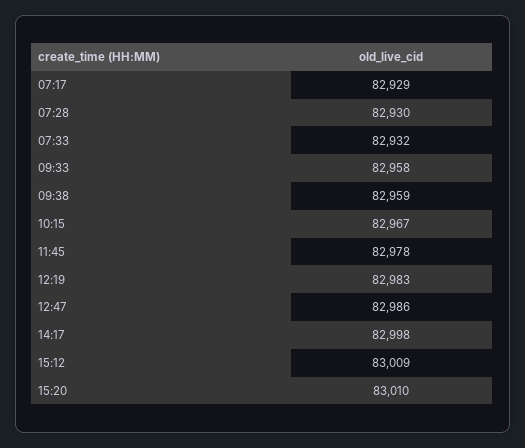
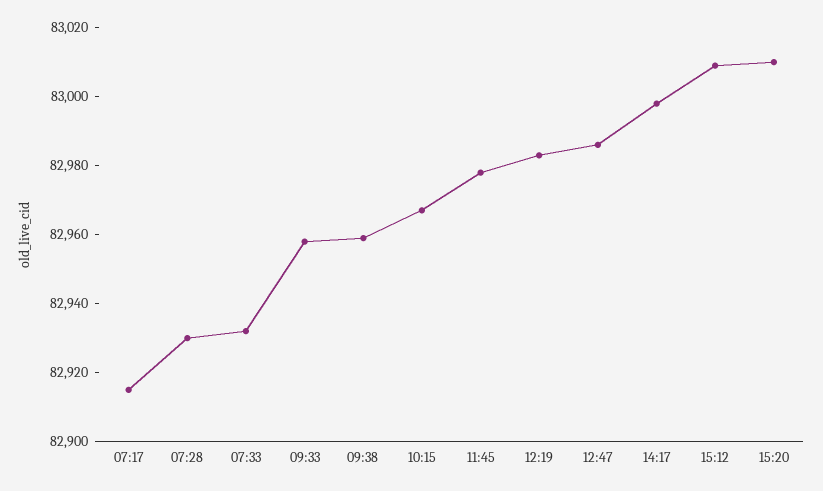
07:17: 82929 -> 82915

